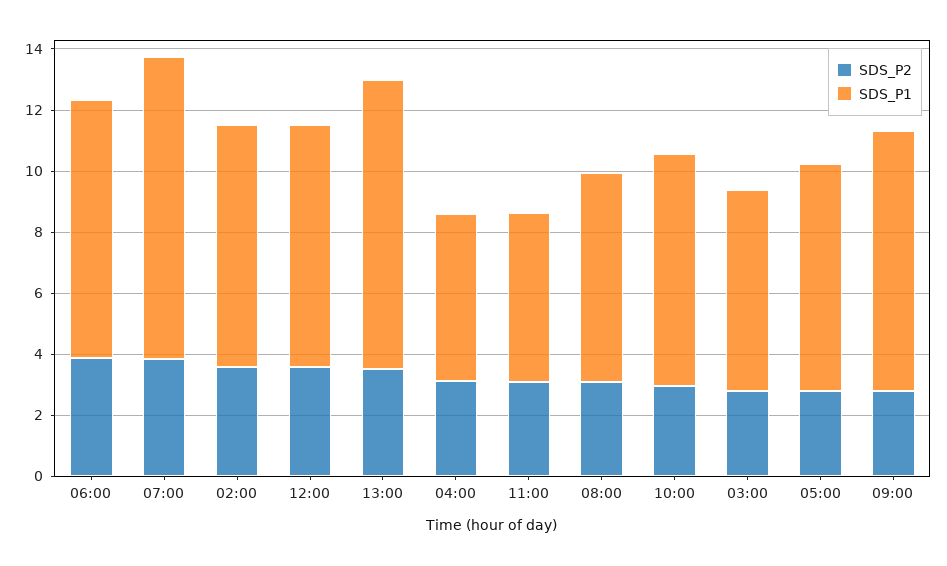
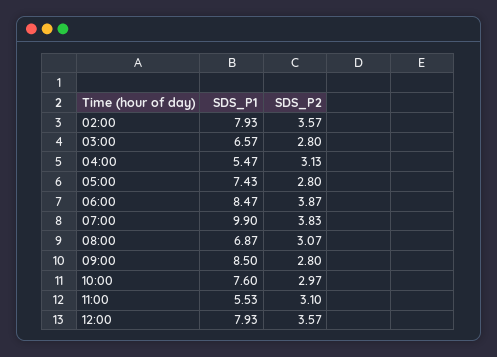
SDS_P2, 13:00: 3.5 -> none
SDS_P1, 13:00: 9.5 -> none

